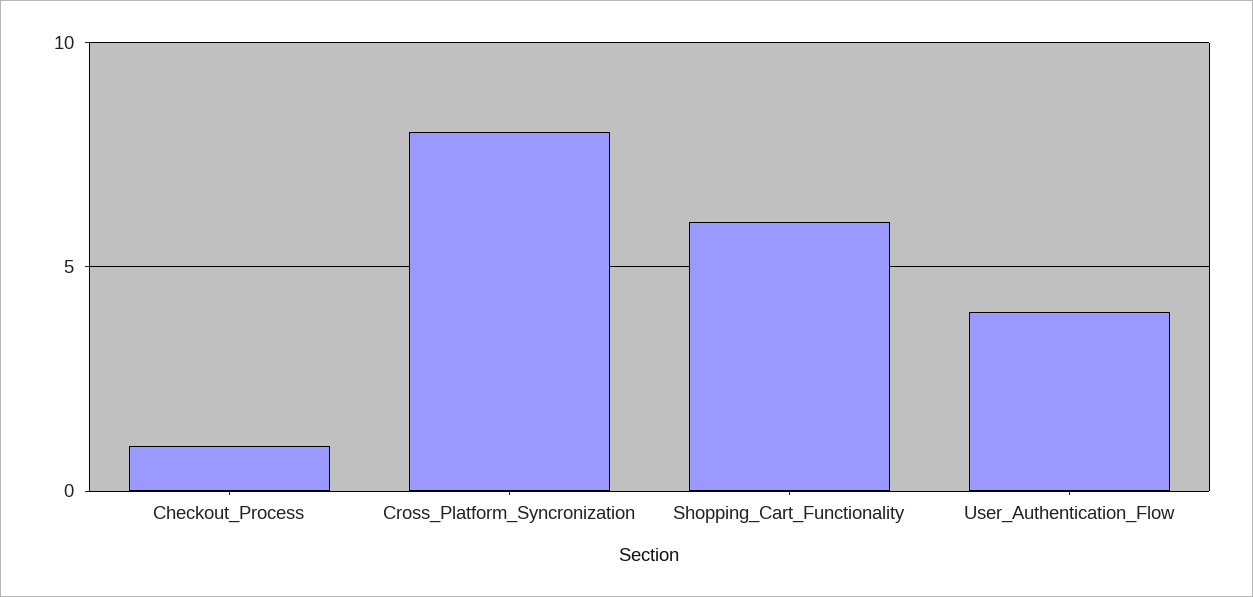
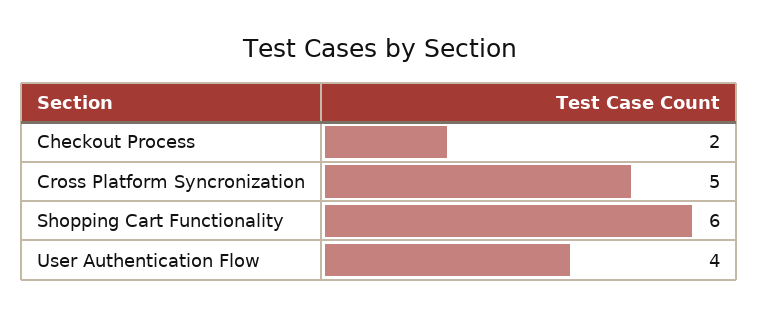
Checkout_Process: 1 -> 2
Cross_Platform_Syncronization: 8 -> 5

